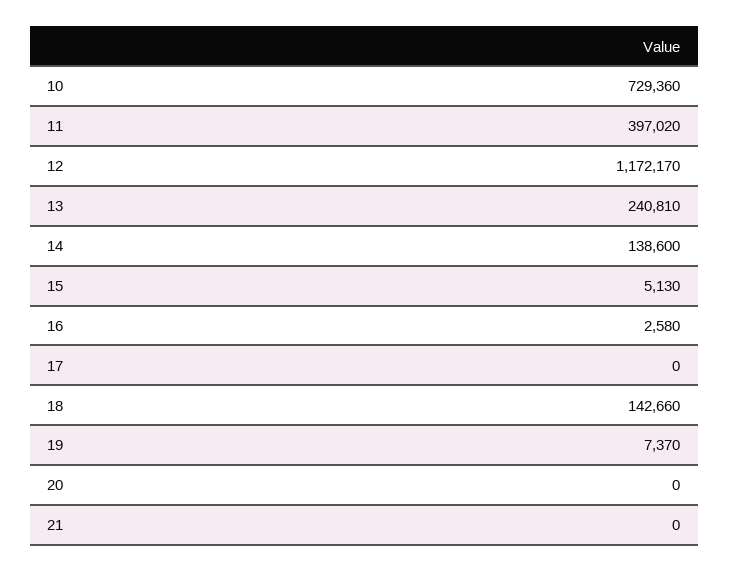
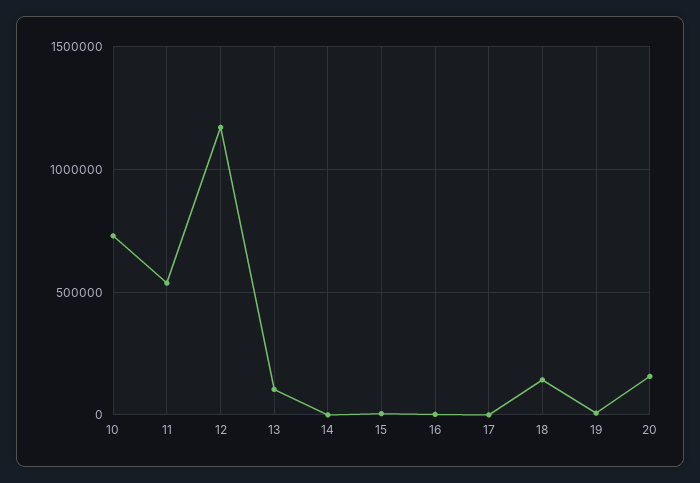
11: 397020 -> 550000
13: 240810 -> 100000
14: 138600 -> 0
20: 0 -> 150000
21: 0 -> none

